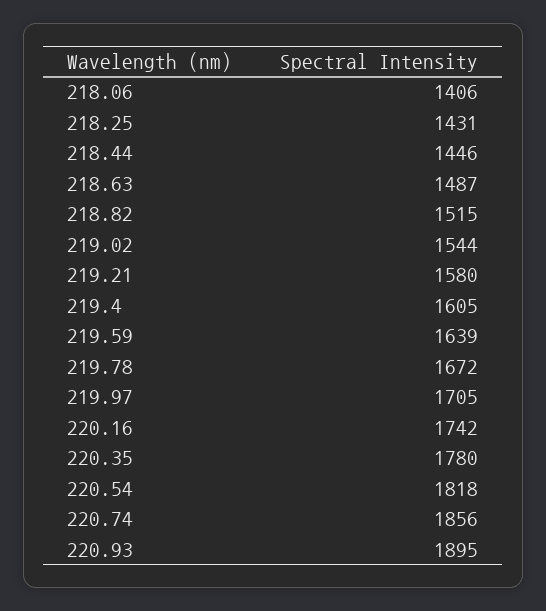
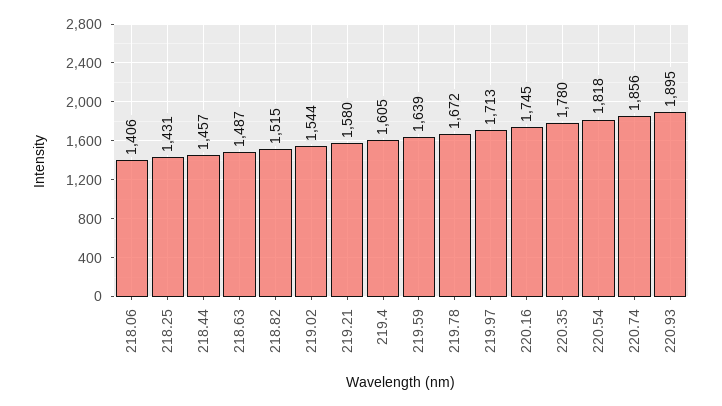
218.44: 1446 -> 1457
219.97: 1705 -> 1713
220.16: 1742 -> 1745

